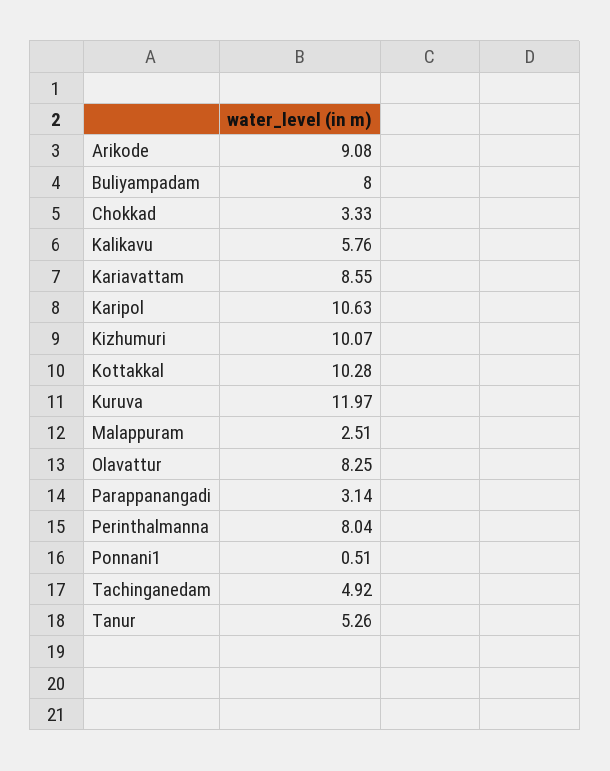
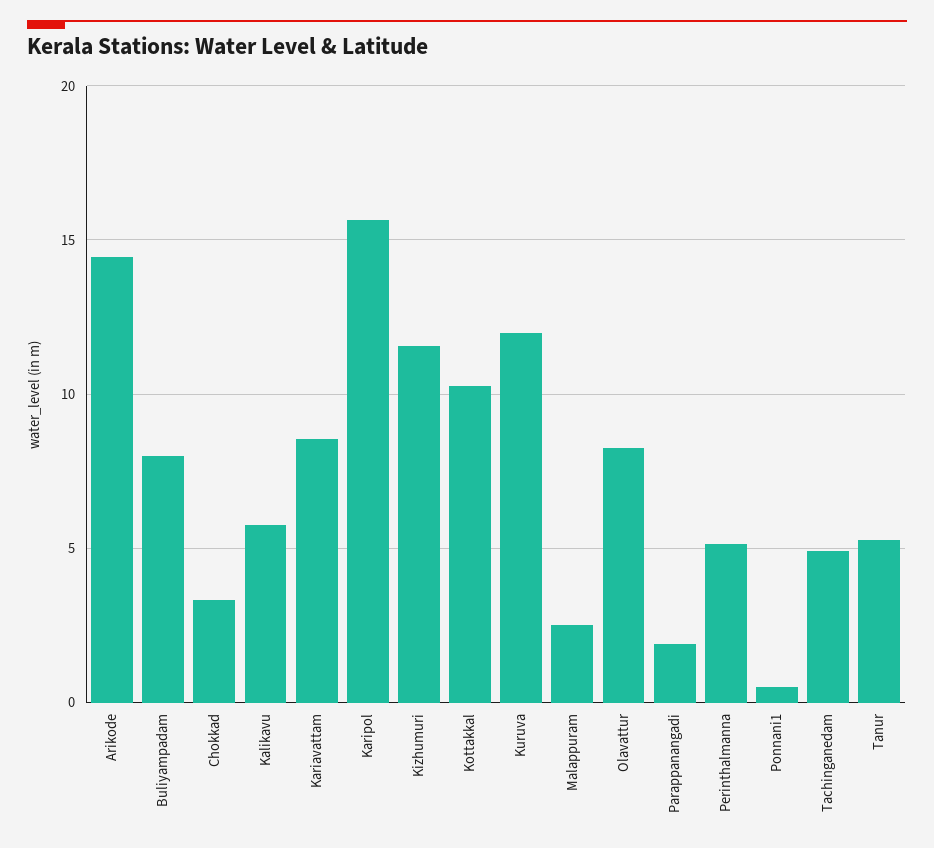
Arikode: 9.08 -> 14.5
Karipol: 10.63 -> 15.5
Kizhumuri: 10.07 -> 11.5
Parappanangadi: 3.14 -> 2
Perinthalmanna: 8.04 -> 5

